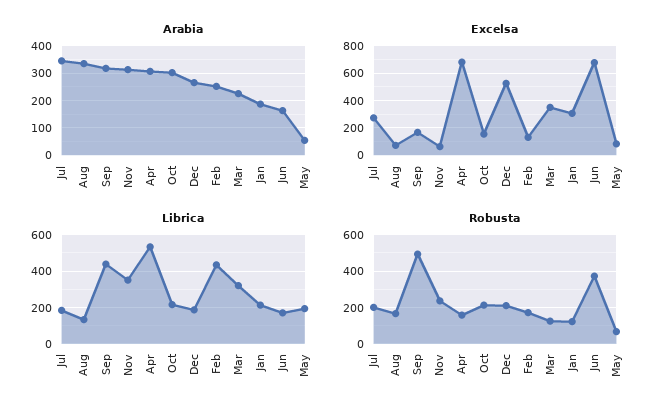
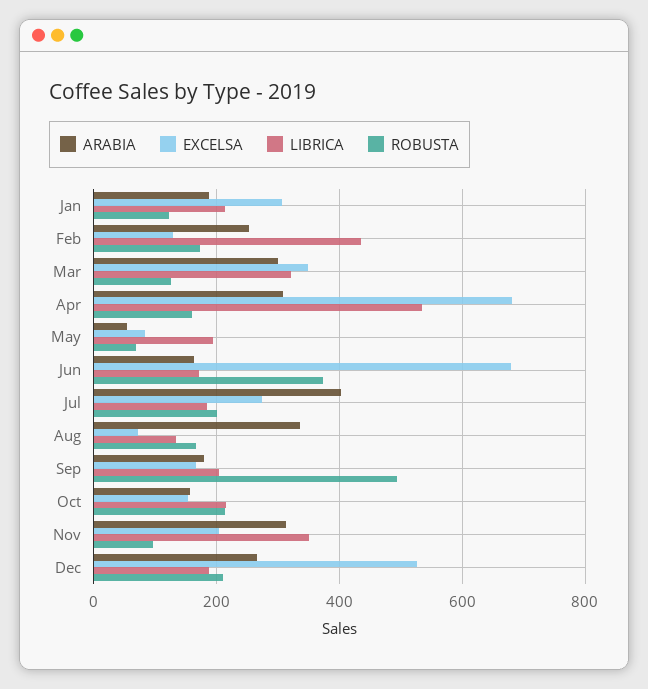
Arabia, Jul: 350 -> 400
Arabia, Sep: 325 -> 180
Arabia, Oct: 300 -> 160
Arabia, Mar: 225 -> 300
Excelsa, Nov: 50 -> 200
Librica, Sep: 450 -> 200
Robusta, Nov: 250 -> 100

